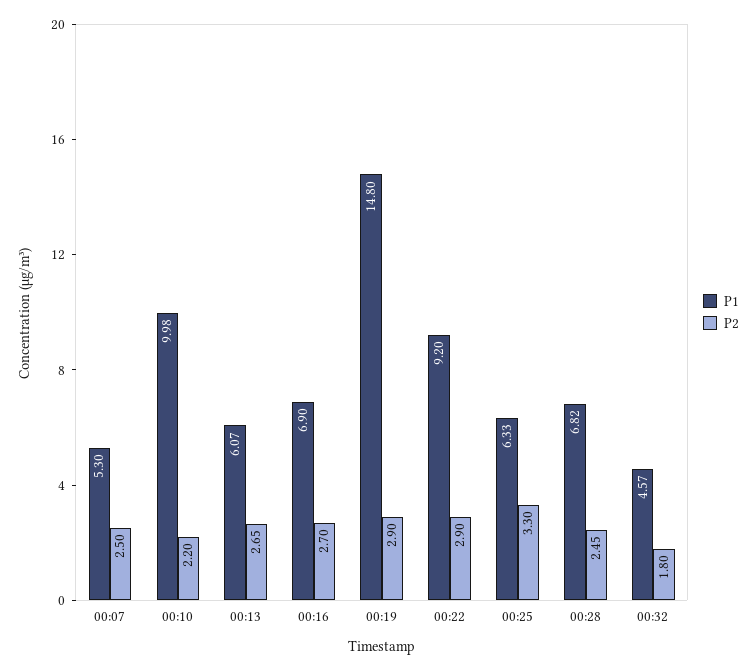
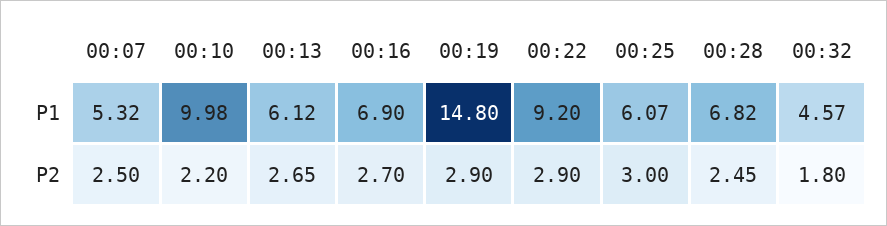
P1, 00:07: 5.3 -> 5.32
P1, 00:13: 6.07 -> 6.12
P1, 00:25: 6.33 -> 6.07
P2, 00:25: 3.3 -> 3

